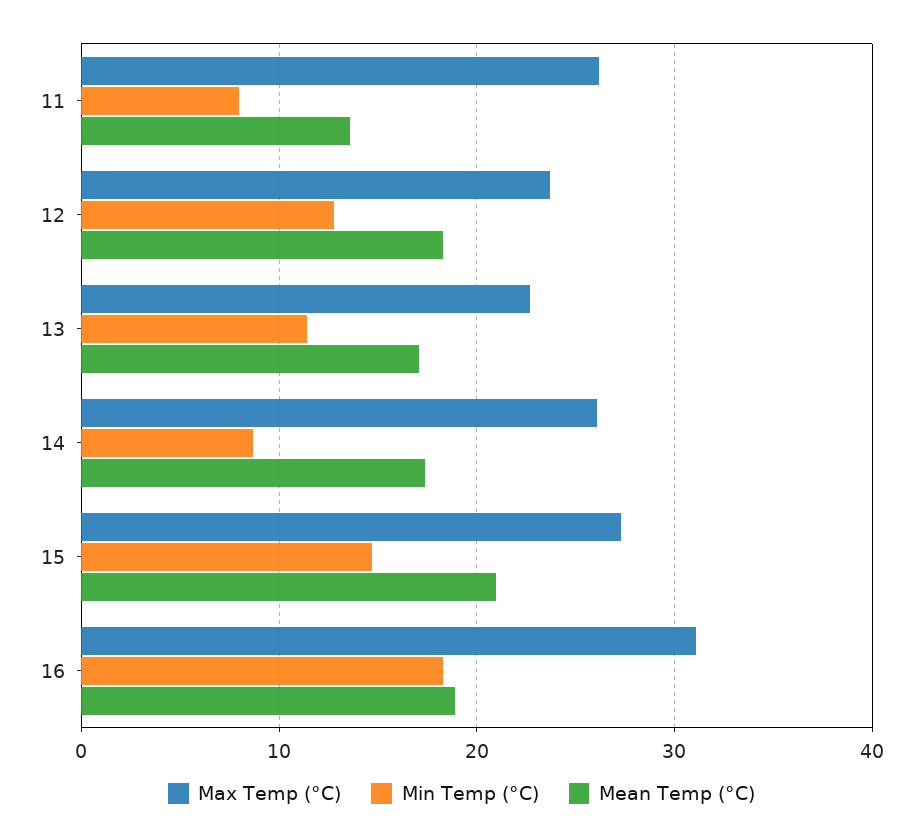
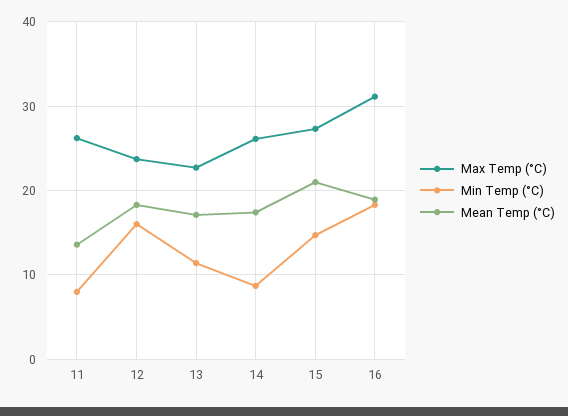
Min Temp (°C), 12: 13 -> 16

